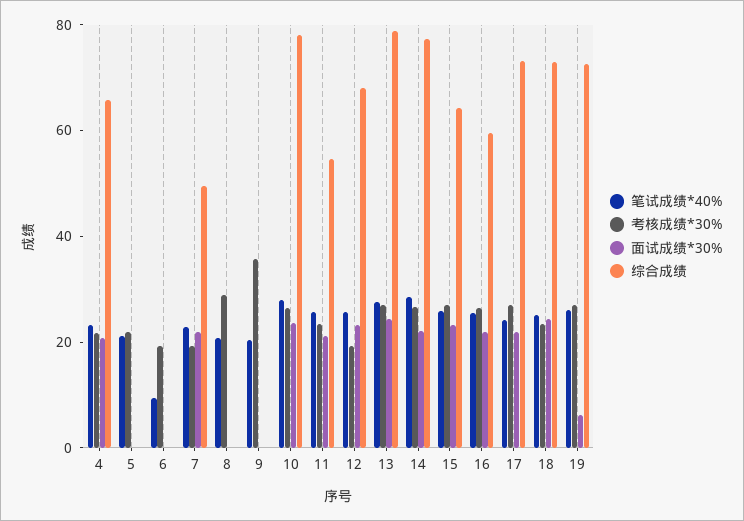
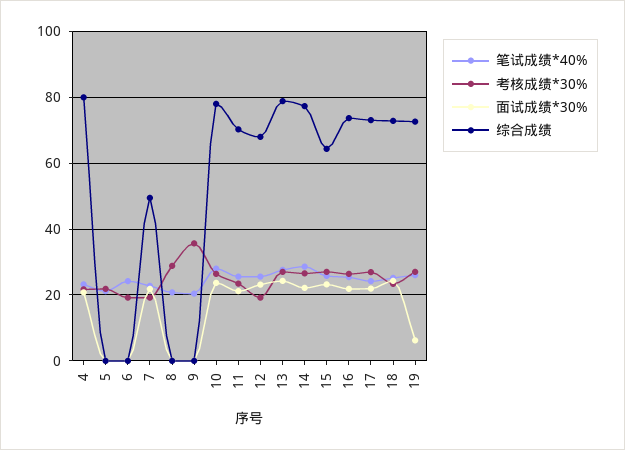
综合成绩, 4: 65 -> 80
笔试成绩*40%, 6: 10 -> 24
综合成绩, 11: 55 -> 70
综合成绩, 16: 60 -> 74

